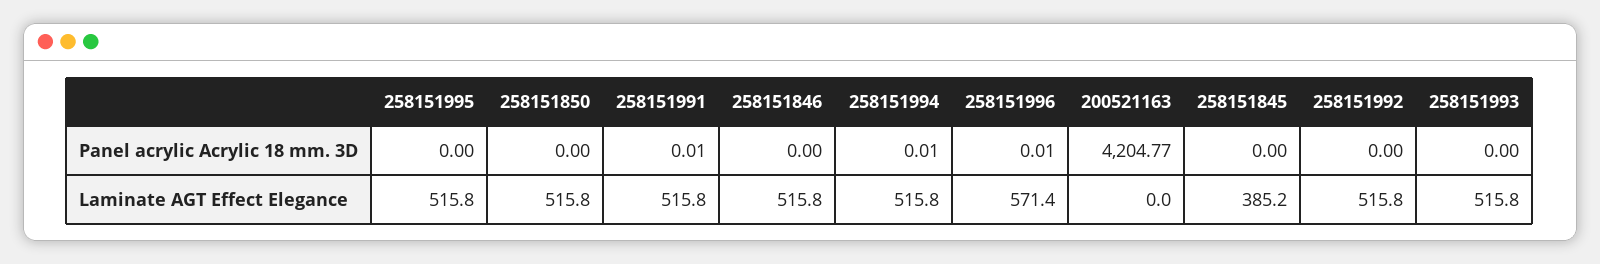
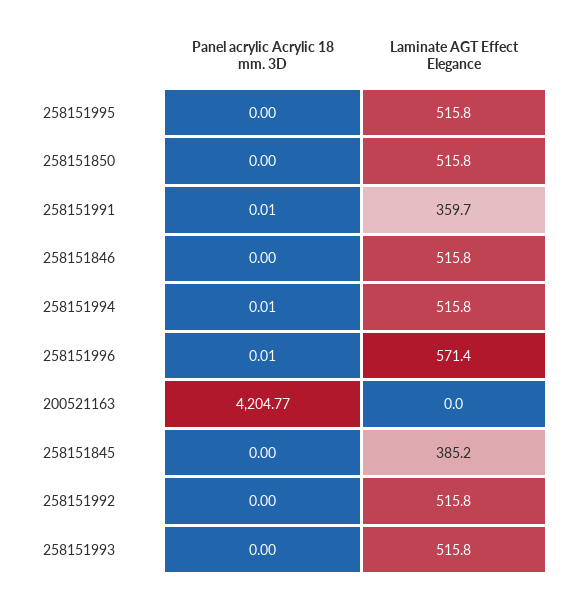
258151991, Laminate AGT Effect Elegance: 515.8 -> 359.7

